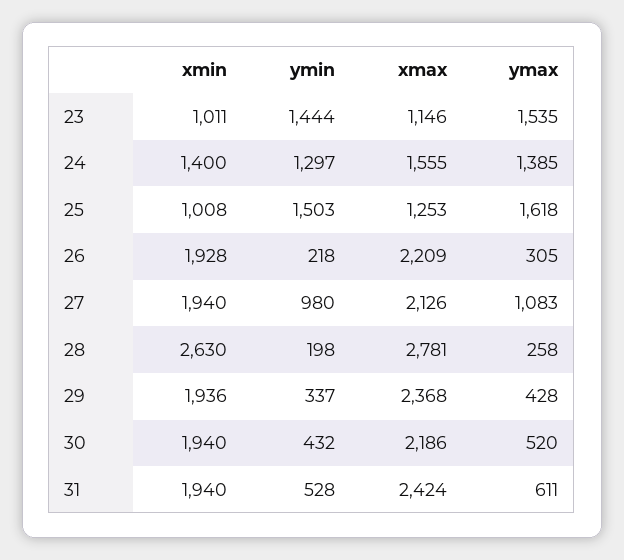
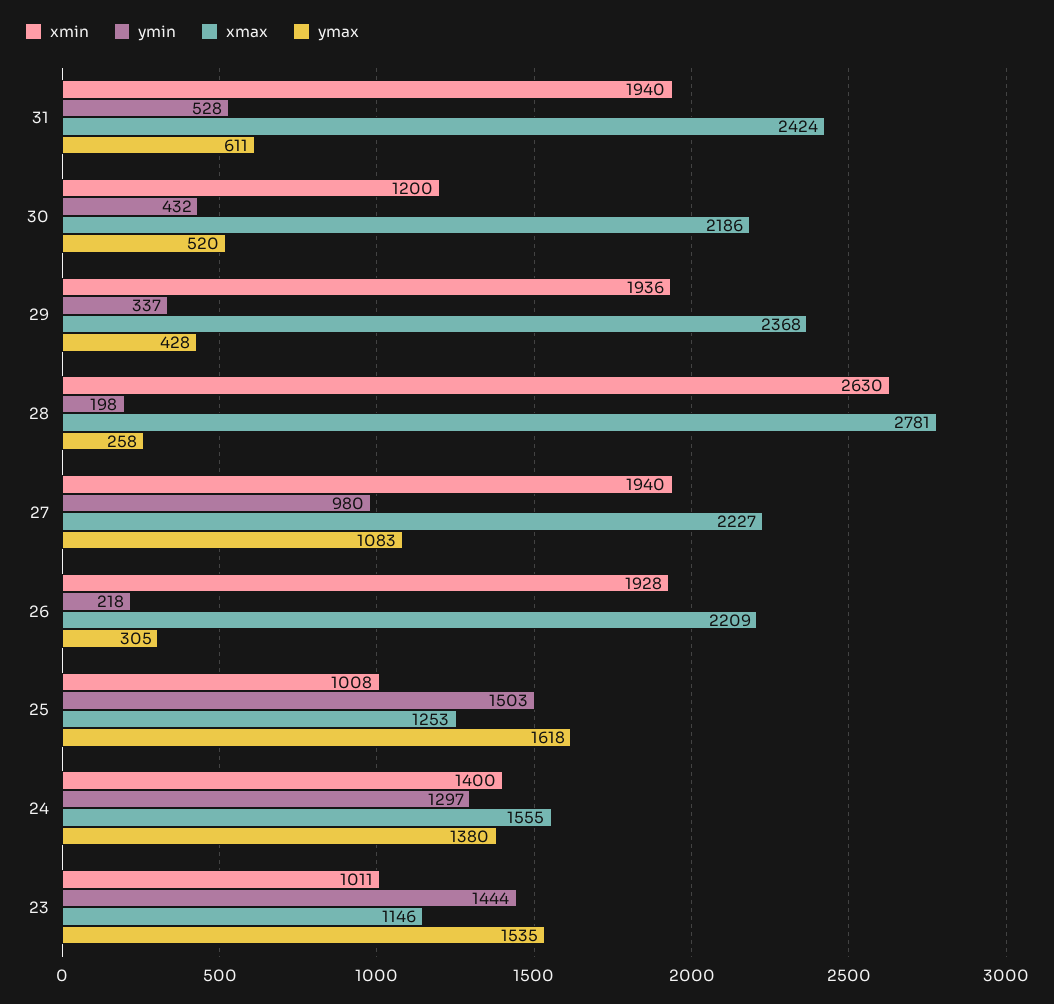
ymax, 24: 1385 -> 1380
xmax, 27: 2126 -> 2227
xmin, 30: 1940 -> 1200

